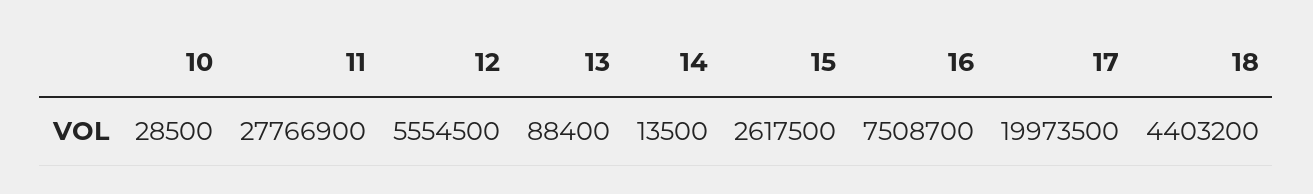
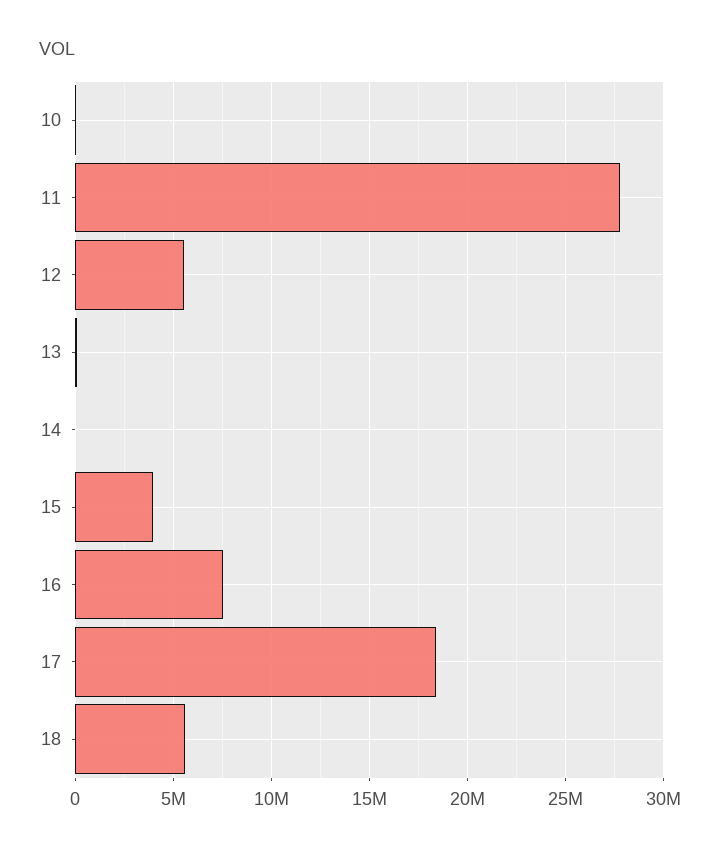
15: 2617500 -> 4000000
17: 19973500 -> 18500000
18: 4403200 -> 5500000

